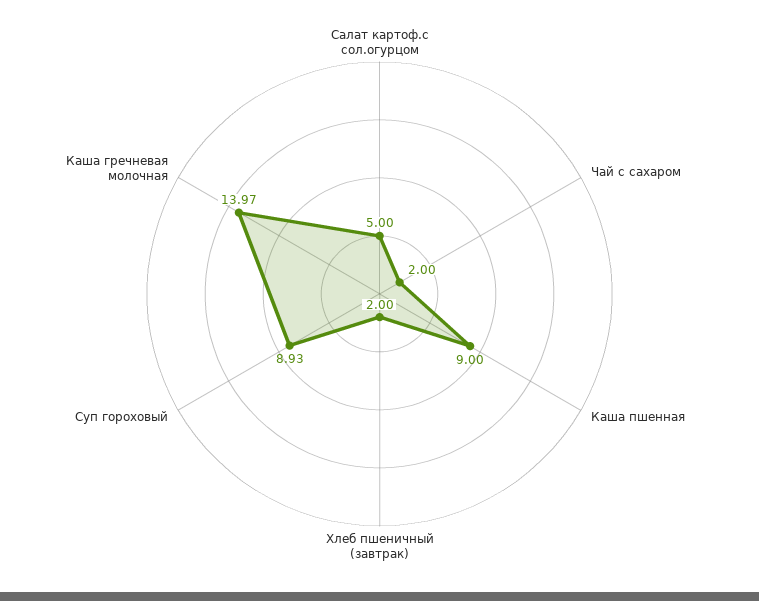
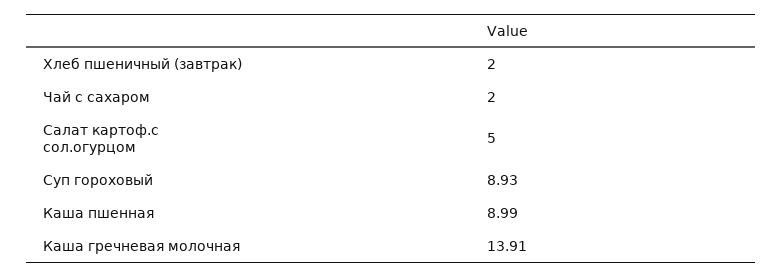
Каша пшенная: 9 -> 8.99
Каша гречневая молочная: 13.97 -> 13.91

